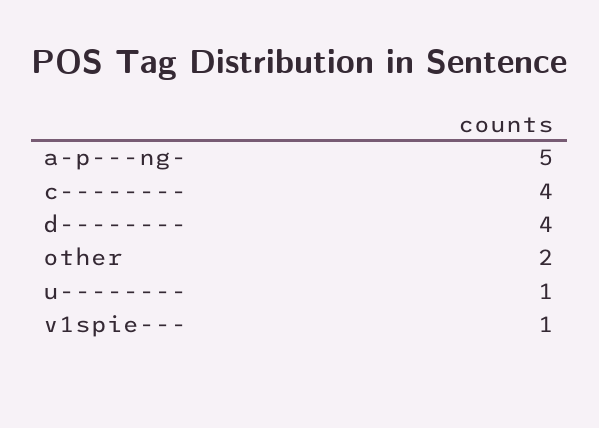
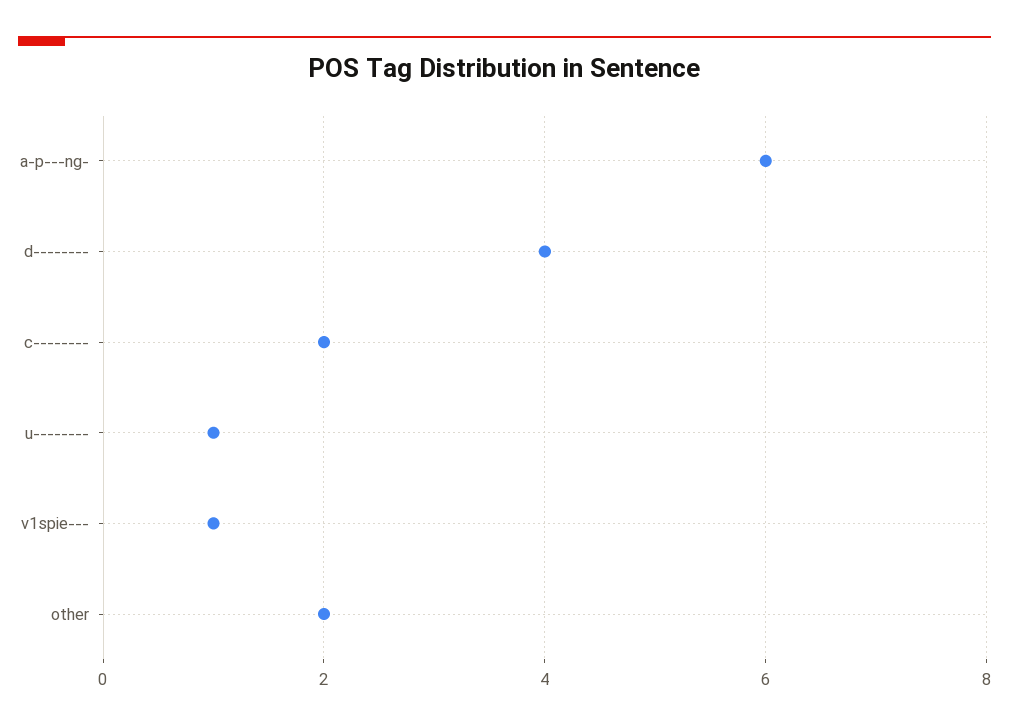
a-p---ng-: 5 -> 6
c--------: 4 -> 2

